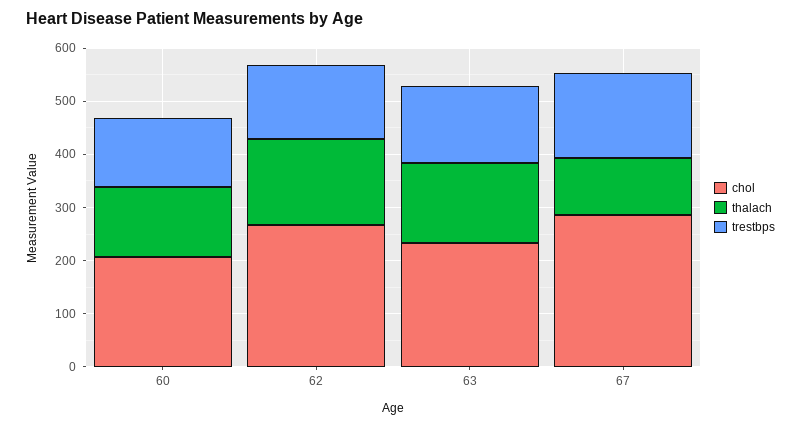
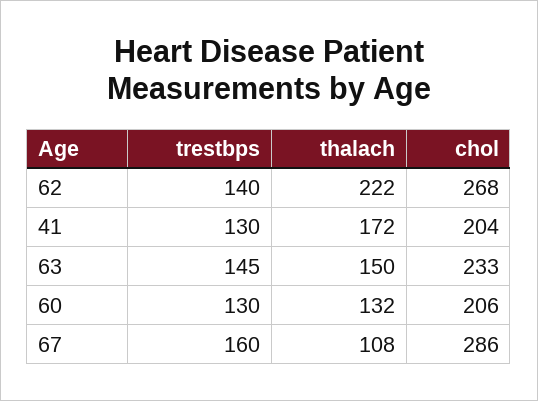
thalach, 62: 160 -> 222
trestbps, 41: none -> 130
thalach, 41: none -> 172
chol, 41: none -> 204

